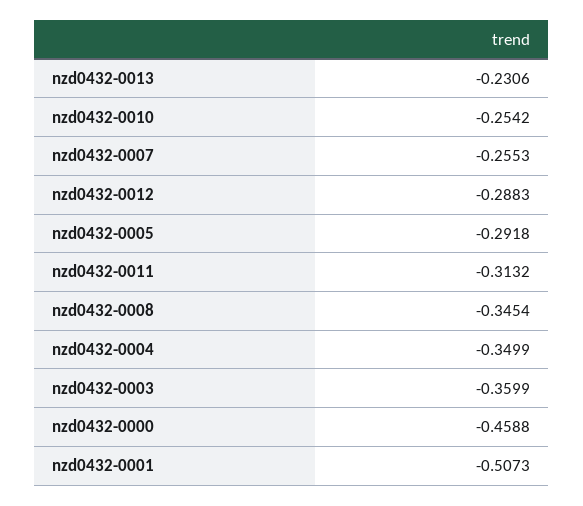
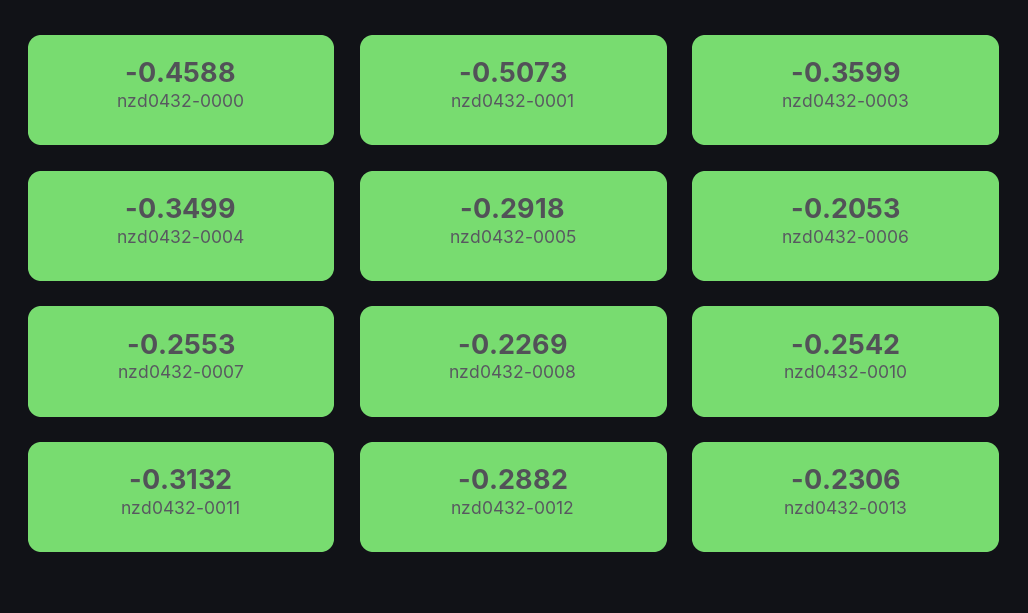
nzd0432-0012: -0.2883 -> -0.2882
nzd0432-0008: -0.3454 -> -0.2269
nzd0432-0006: none -> -0.2053

